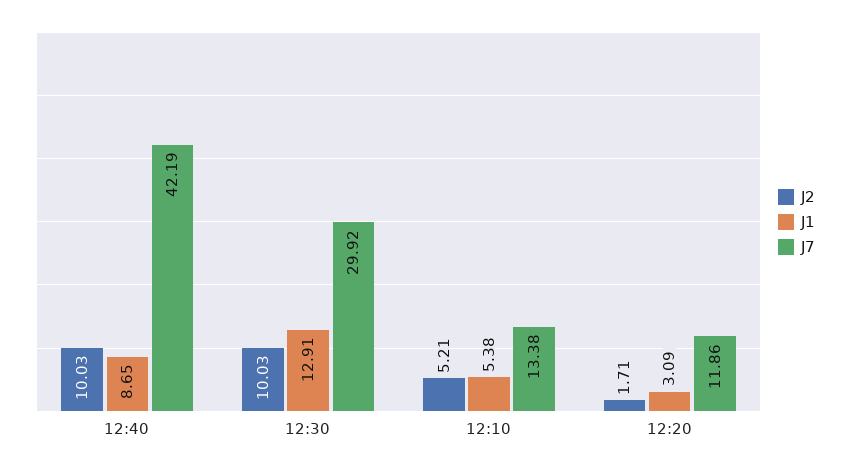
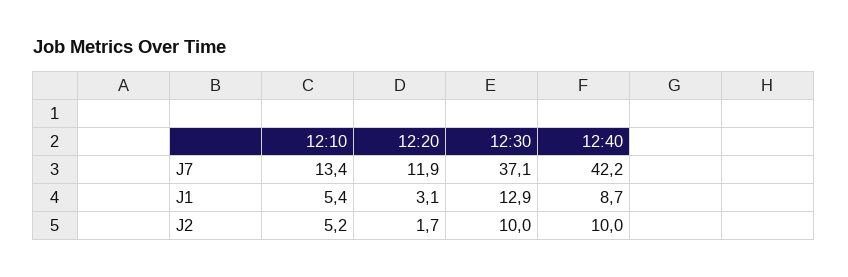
J7, 12:30: 29.92 -> 37.1

